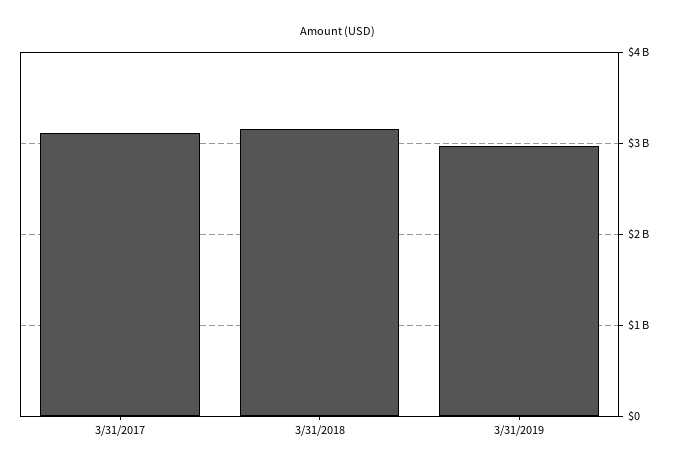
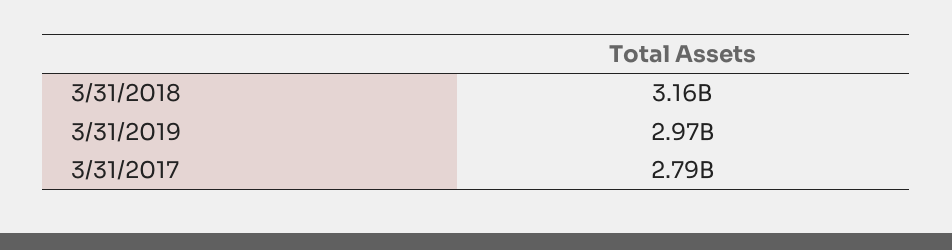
3/31/2017: 3100000000 -> 2790000000

